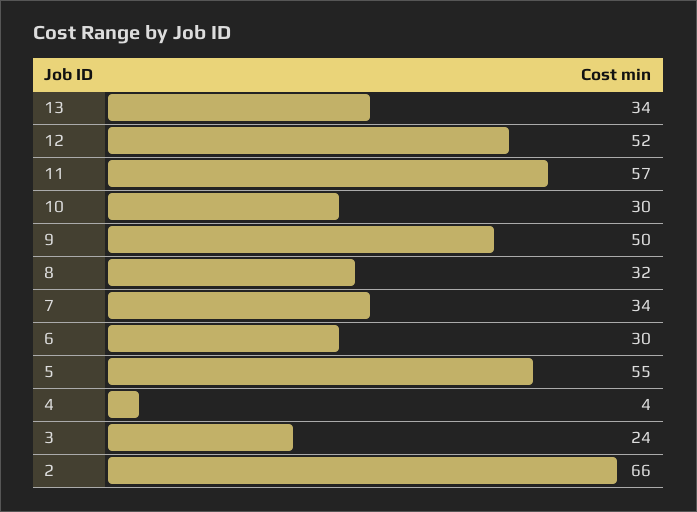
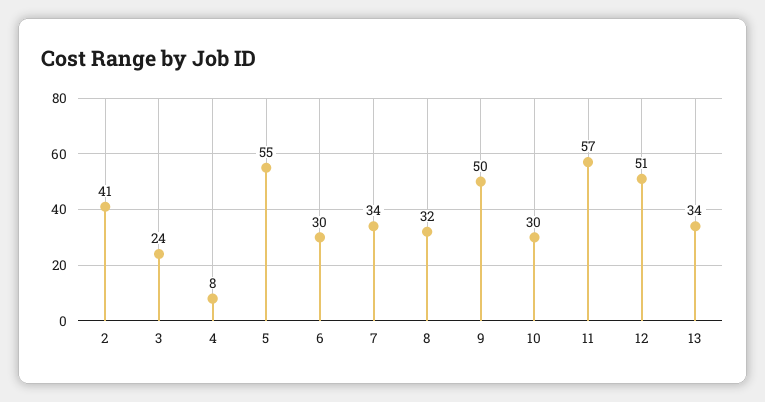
12: 52 -> 51
4: 4 -> 8
2: 66 -> 41

